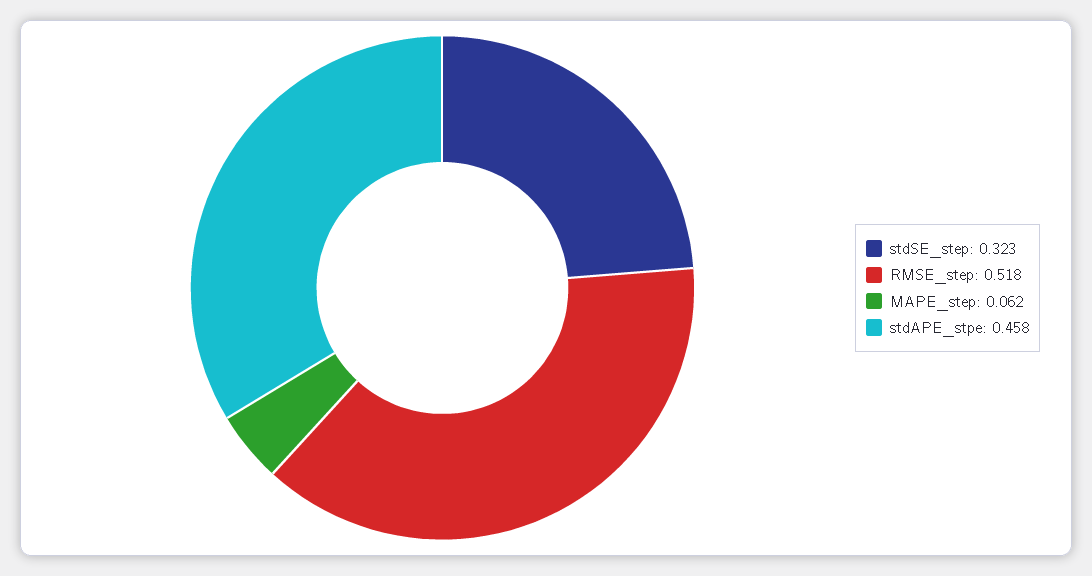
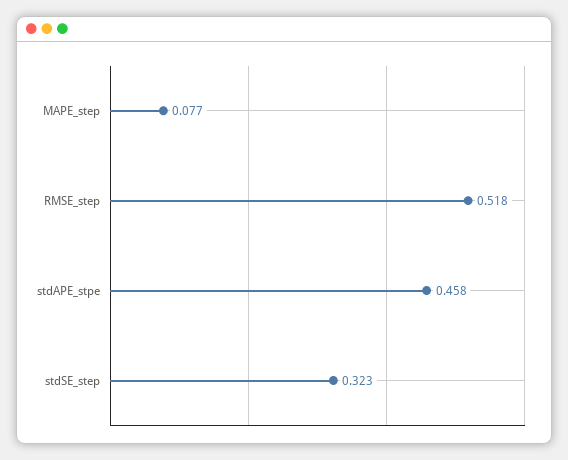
MAPE_step: 0.062 -> 0.077

